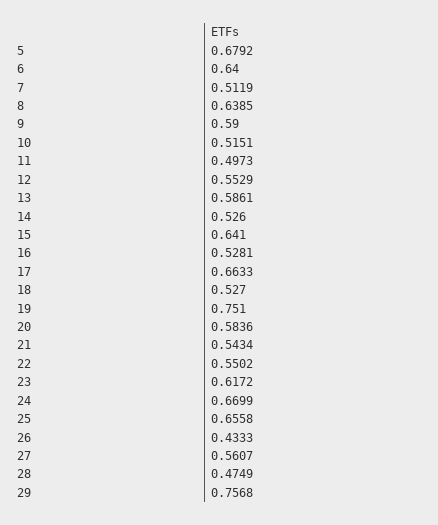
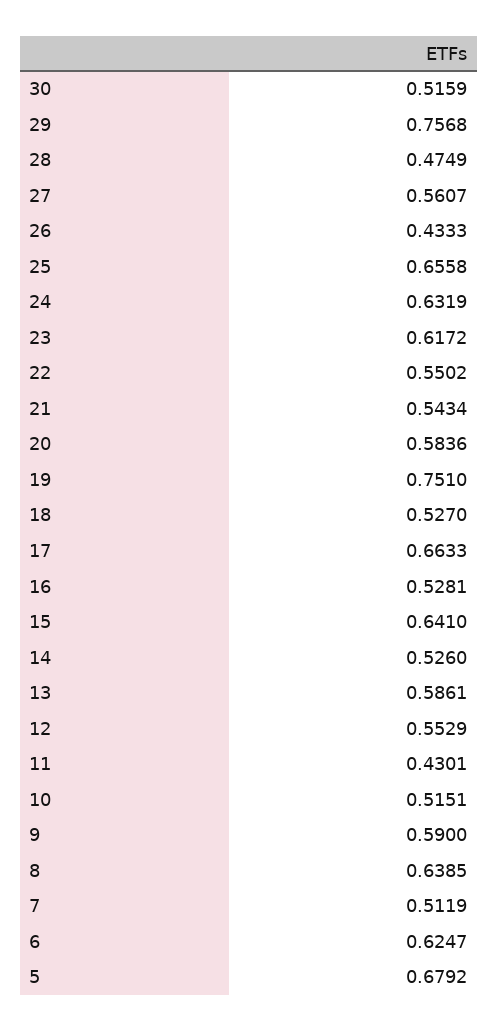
6: 0.64 -> 0.6247
11: 0.4973 -> 0.4301
24: 0.6699 -> 0.6319
30: none -> 0.5159

